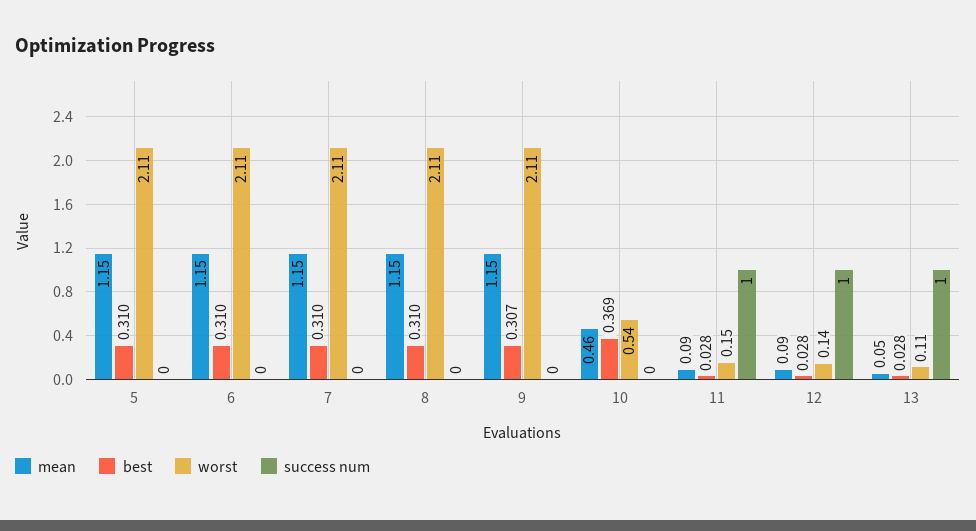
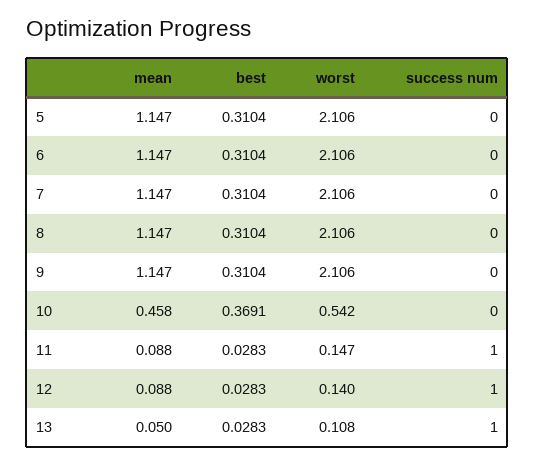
best, 9: 0.307 -> 0.3104

